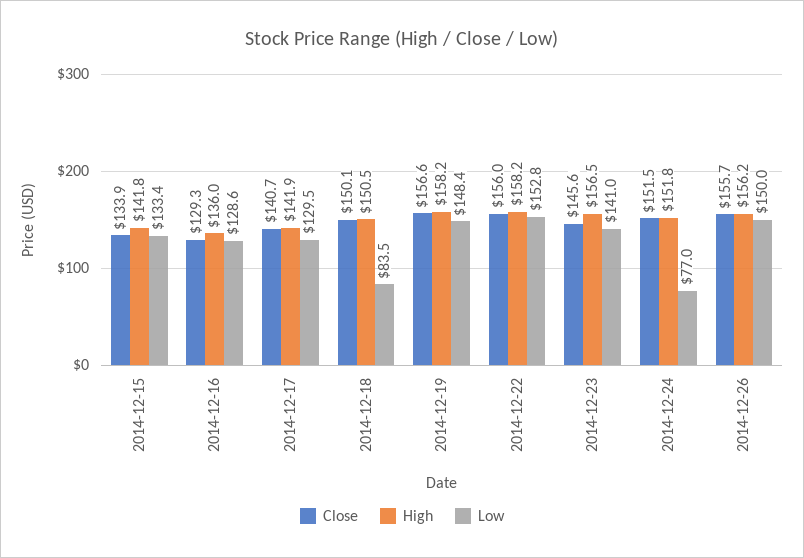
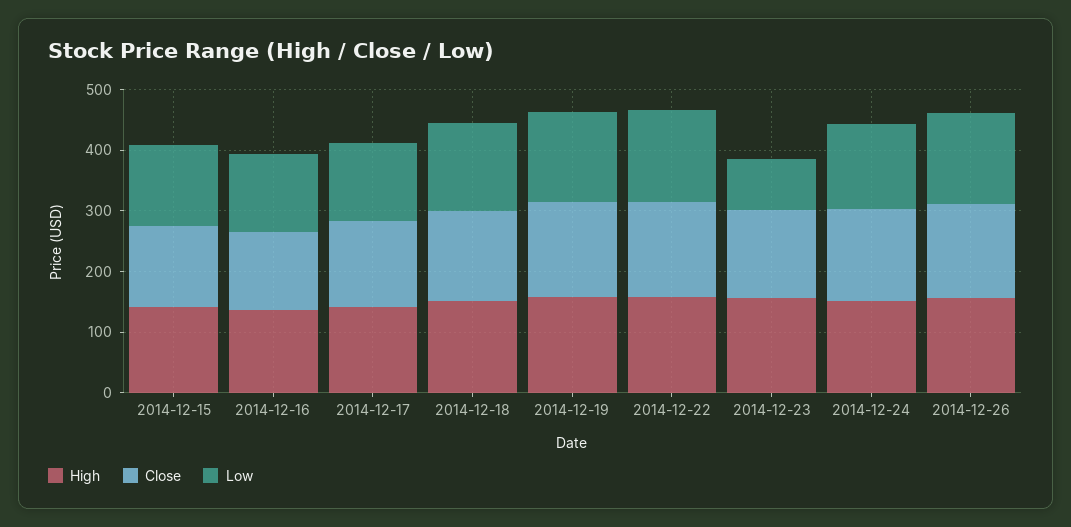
Low, 2014-12-18: 83.5 -> 140
Low, 2014-12-23: 141 -> 80
Low, 2014-12-24: 77 -> 140

